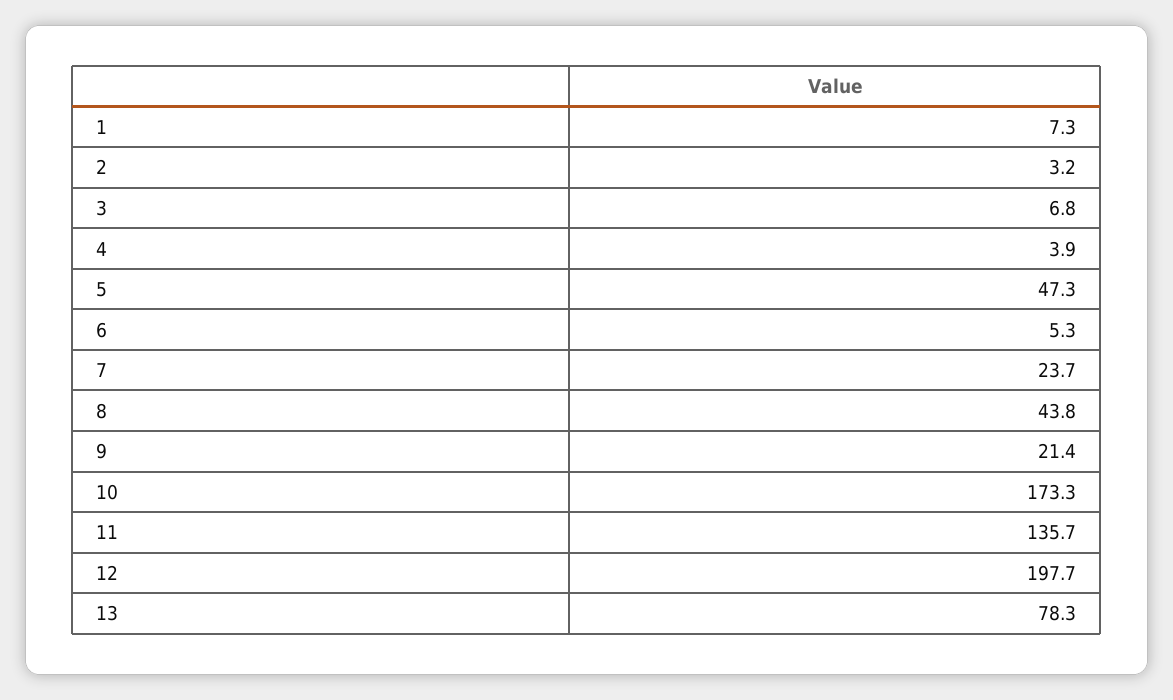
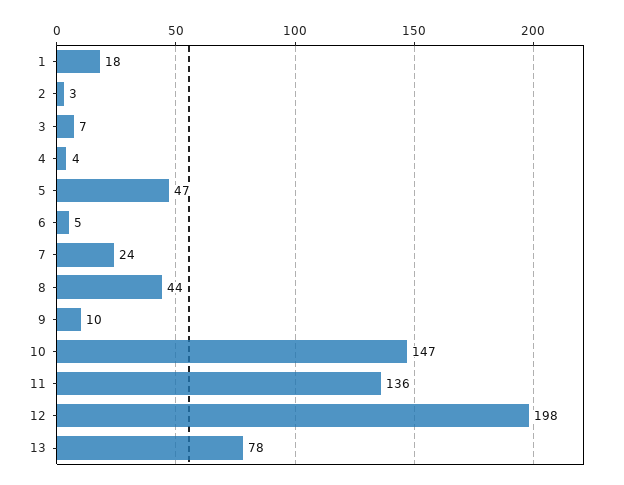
1: 7.3 -> 18
9: 21.4 -> 10
10: 173.3 -> 147

